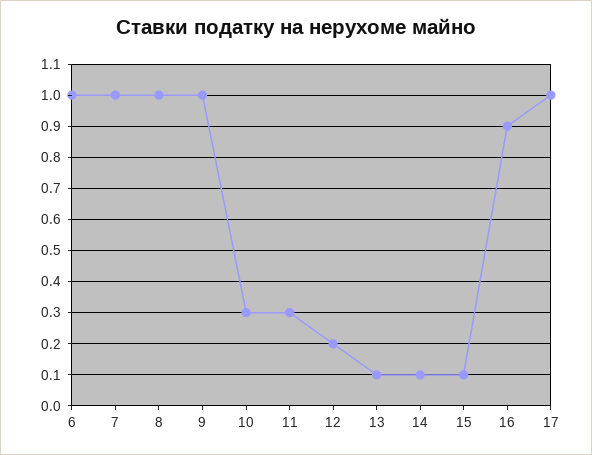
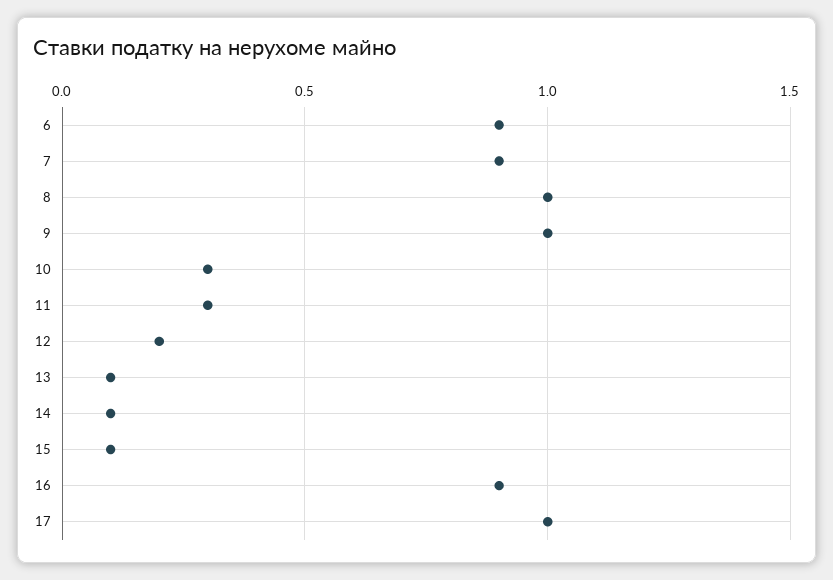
6: 1 -> 0.9
7: 1 -> 0.9

